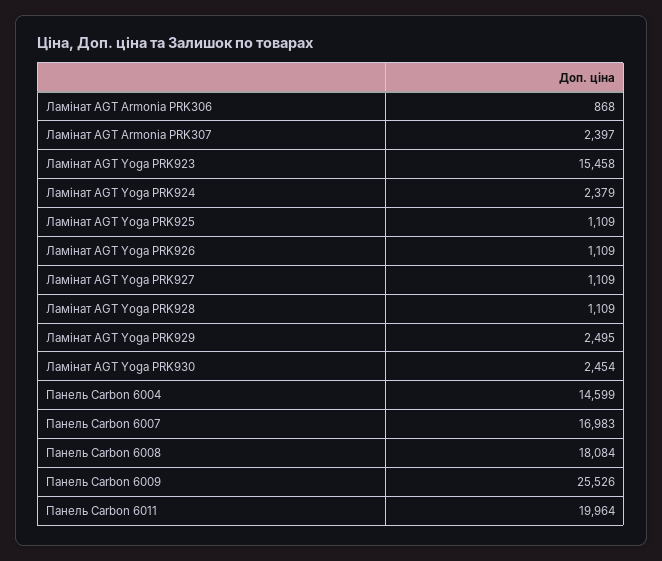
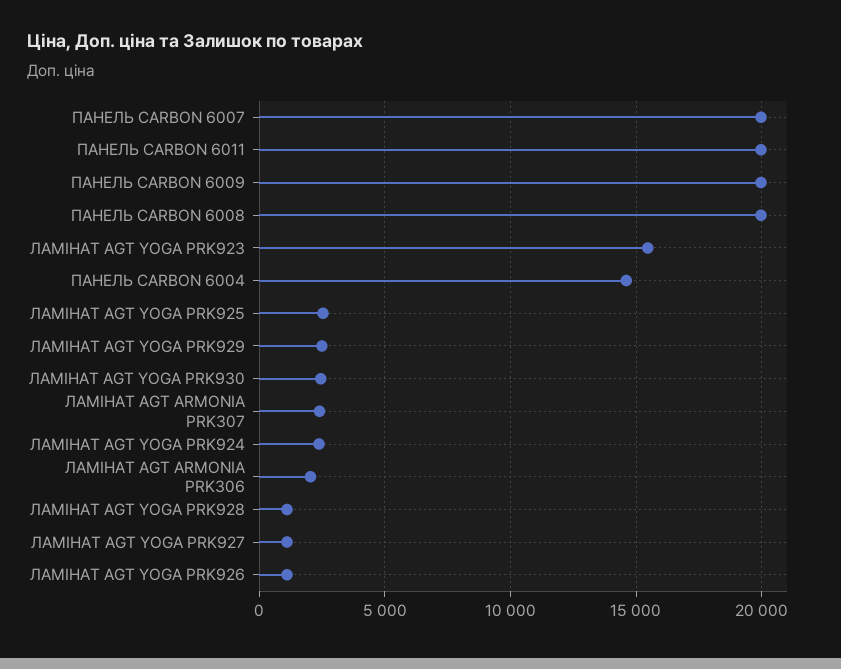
Ламінат AGT Armonia PRK306: 868 -> 2000
Ламінат AGT Yoga PRK925: 1109 -> 2500
Панель Carbon 6007: 16983 -> 20000
Панель Carbon 6008: 18084 -> 20000
Панель Carbon 6009: 25526 -> 20000

